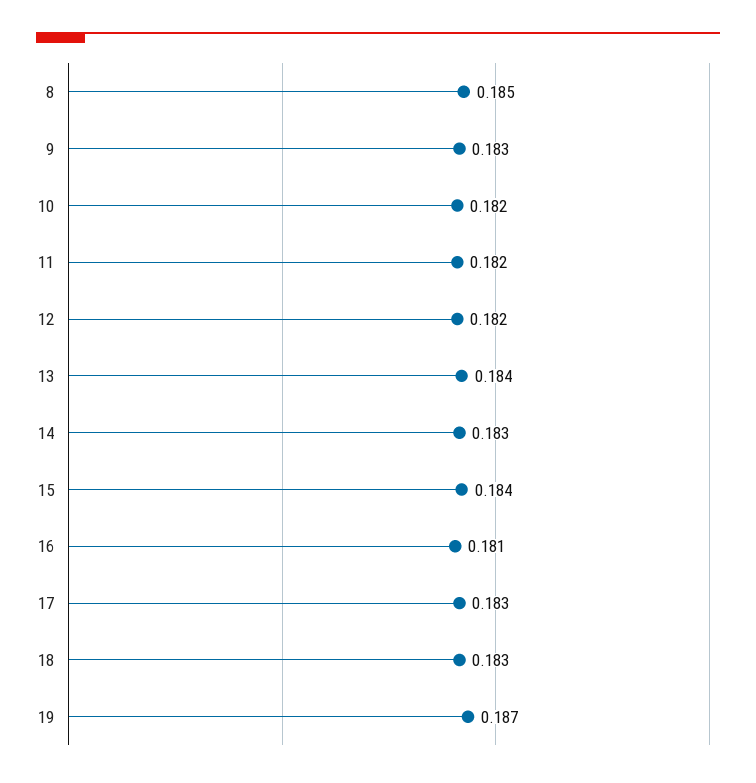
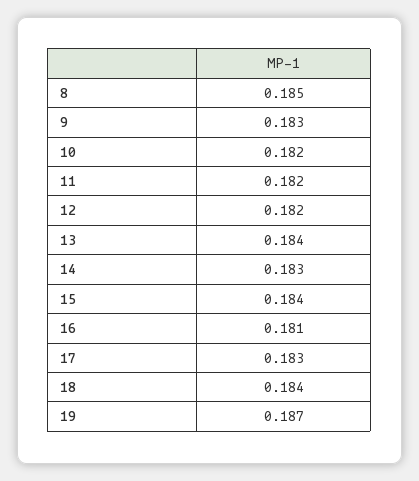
18: 0.183 -> 0.184

